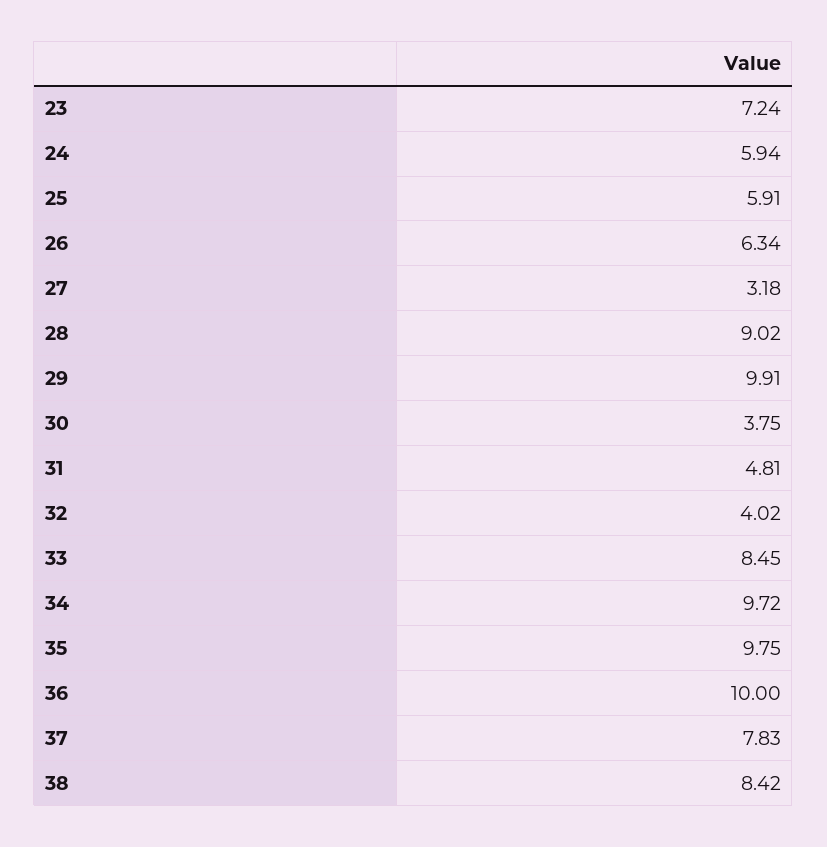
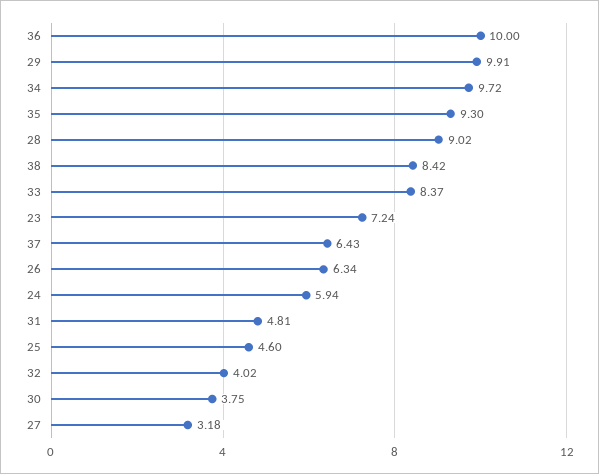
25: 5.91 -> 4.6
33: 8.45 -> 8.37
35: 9.75 -> 9.3
37: 7.83 -> 6.43

